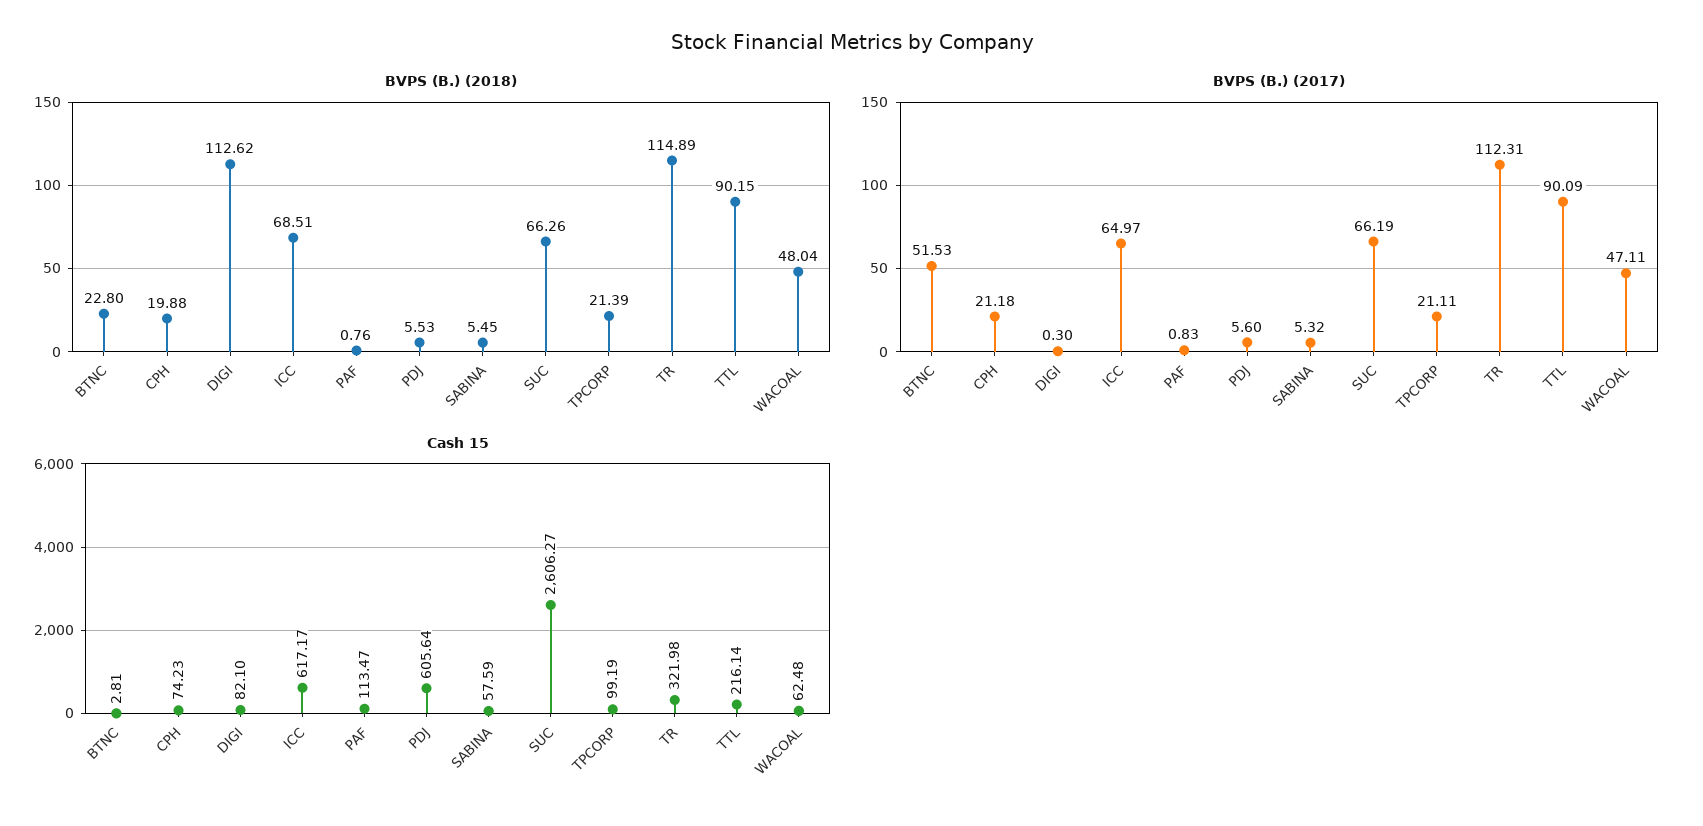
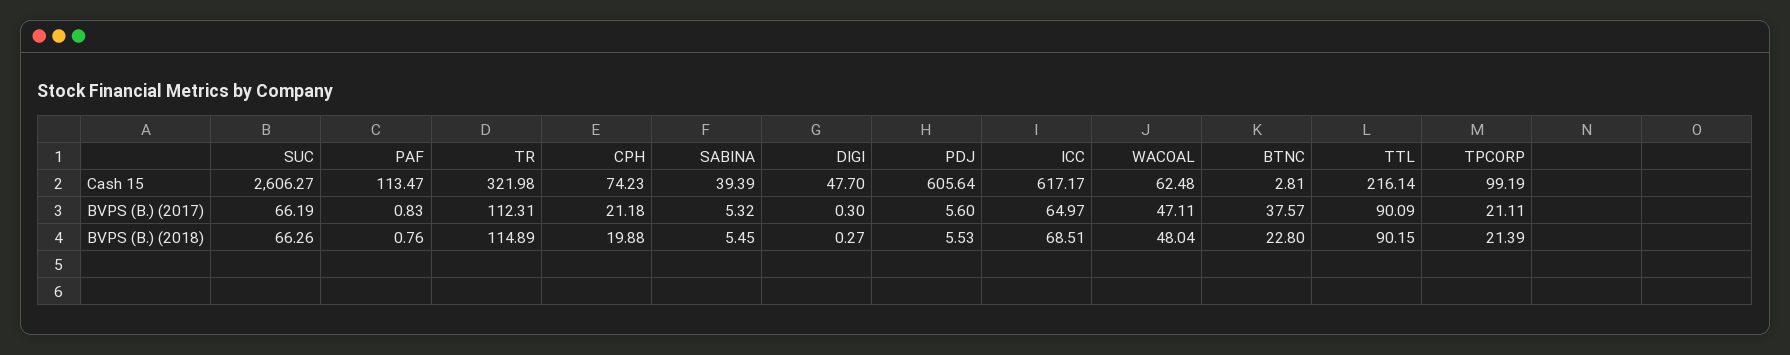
BVPS (B.) (2018), DIGI: 112.62 -> 0.27
BVPS (B.) (2017), BTNC: 51.53 -> 37.57
Cash 15, DIGI: 82.1 -> 47.7
Cash 15, SABINA: 57.59 -> 39.39

